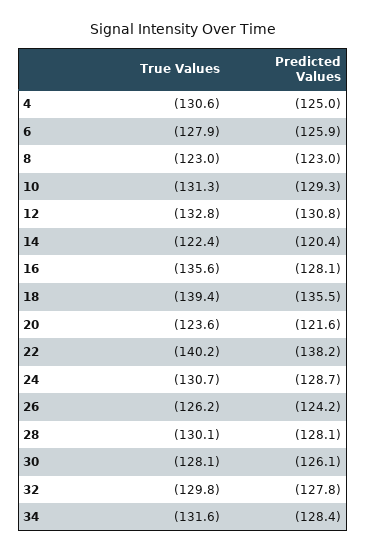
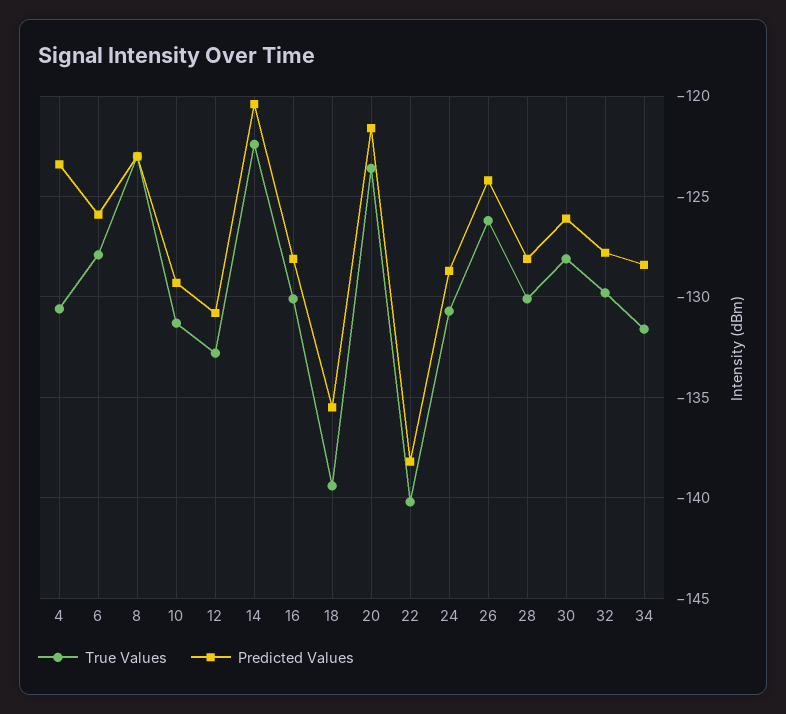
Predicted Values, 4: -125 -> -123.5
True Values, 16: -135.6 -> -130

